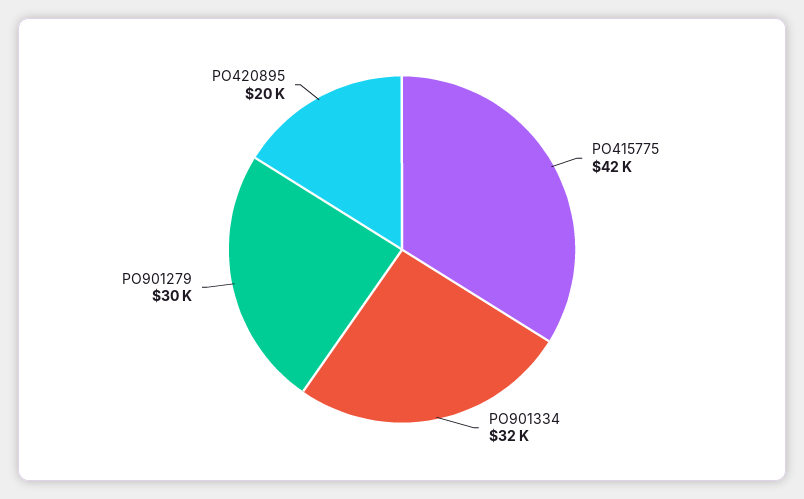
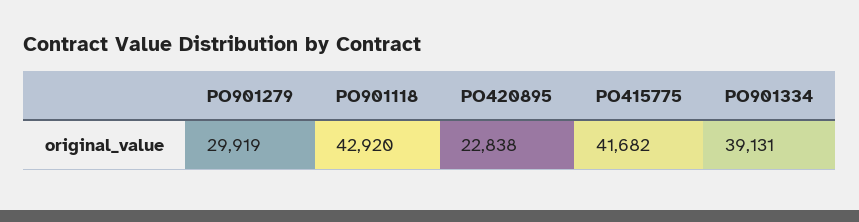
PO901334: 32000 -> 39131
PO420895: 20000 -> 22838
PO901118: none -> 42920

